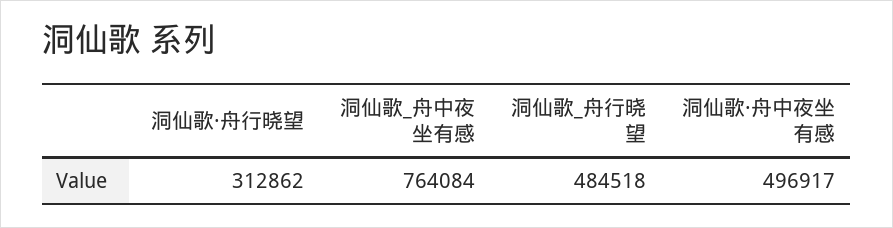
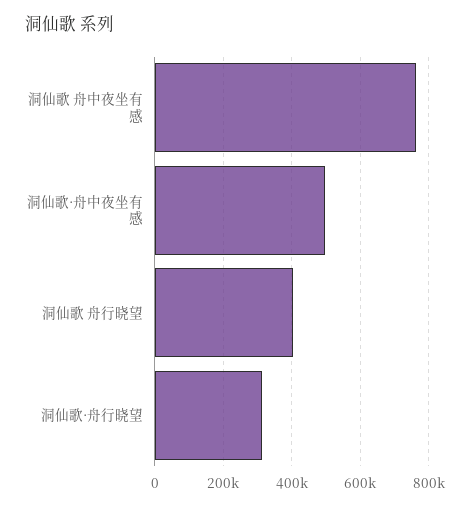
洞仙歌_舟行晓望: 484518 -> 400000

